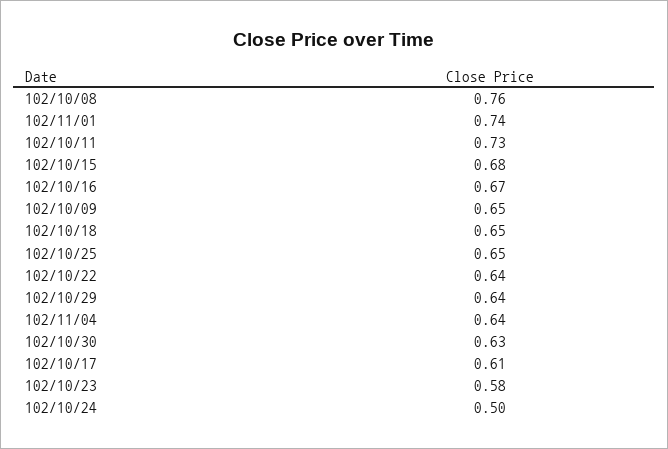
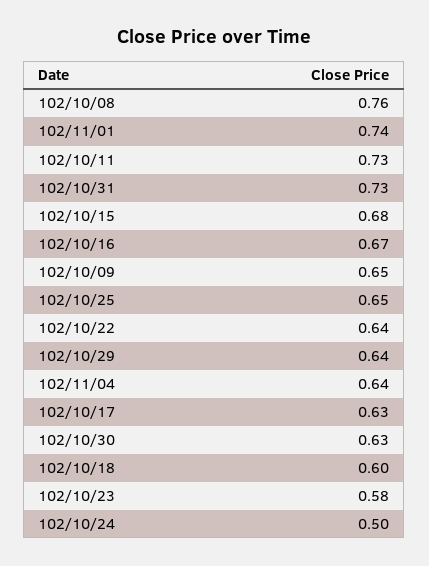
102/10/18: 0.65 -> 0.6
102/10/17: 0.61 -> 0.63
102/10/31: none -> 0.73

